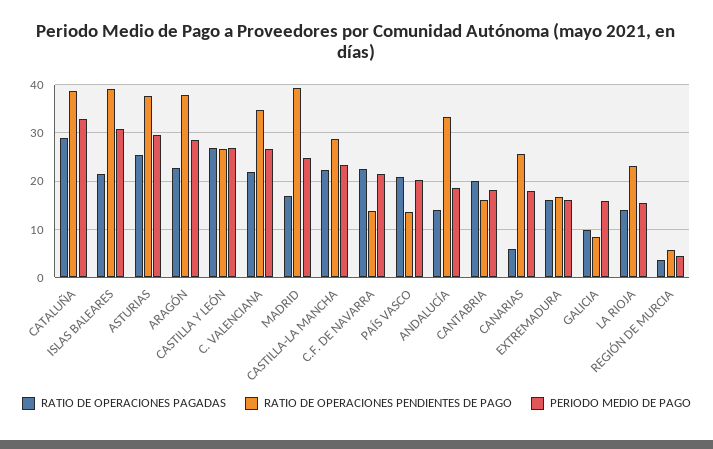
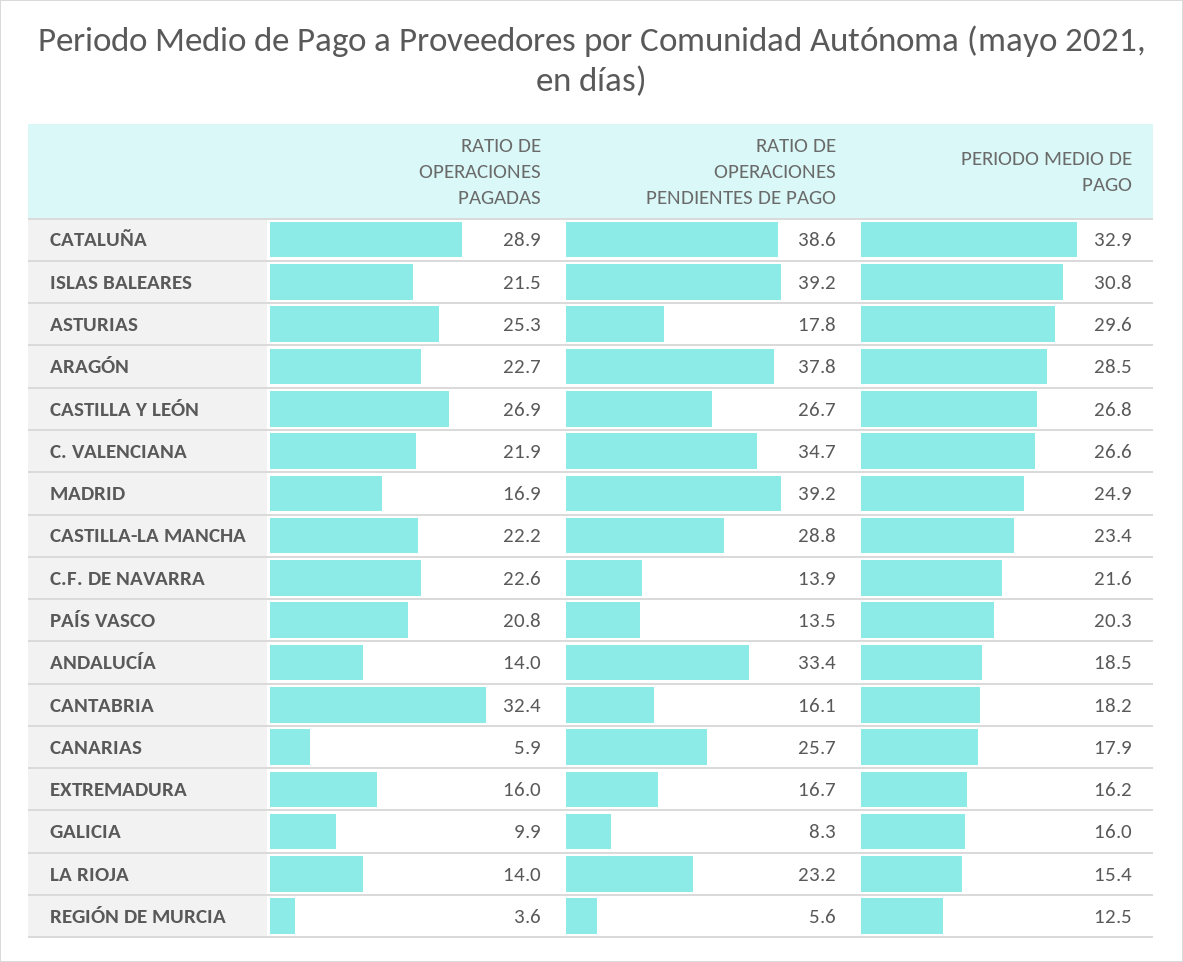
RATIO DE OPERACIONES PENDIENTES DE PAGO, ASTURIAS: 38 -> 17.8
RATIO DE OPERACIONES PAGADAS, CANTABRIA: 20 -> 32.4
PERIODO MEDIO DE PAGO, REGIÓN DE MURCIA: 4 -> 12.5

